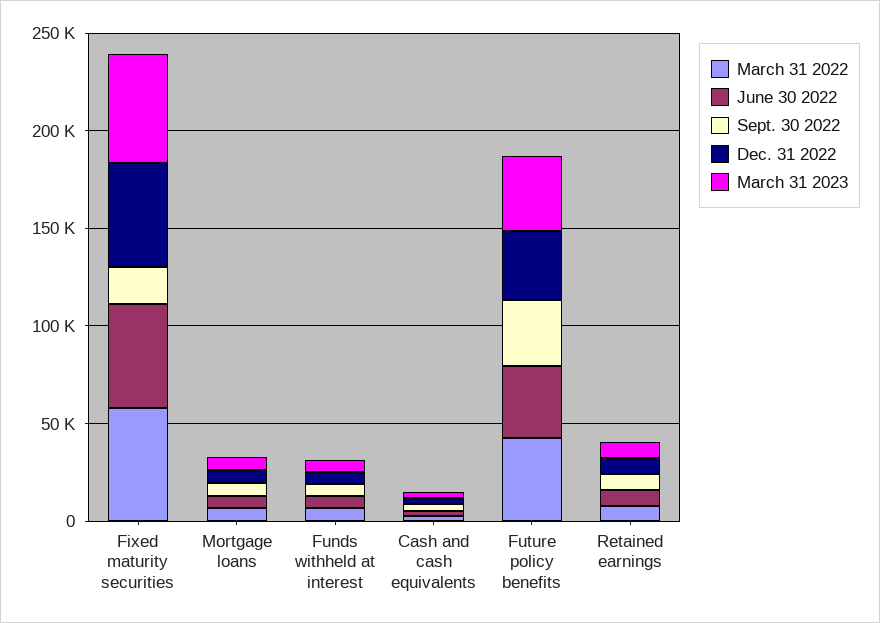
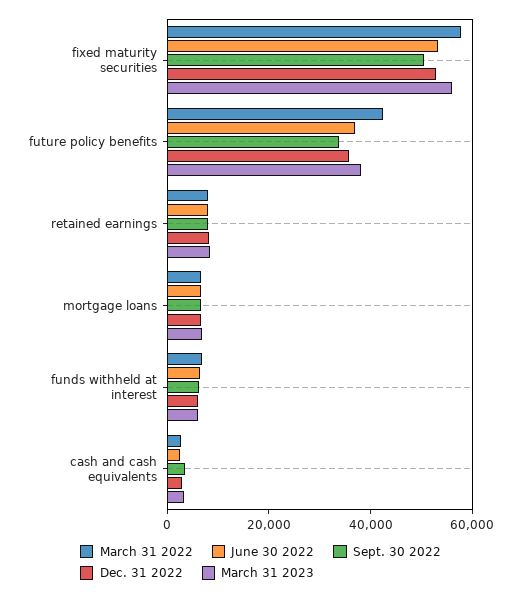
Sept. 30 2022, Fixed maturity securities: 20000 -> 50000

